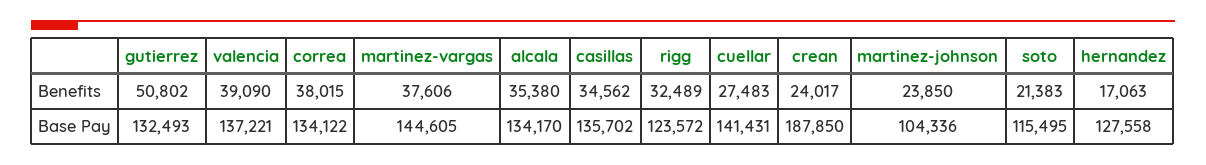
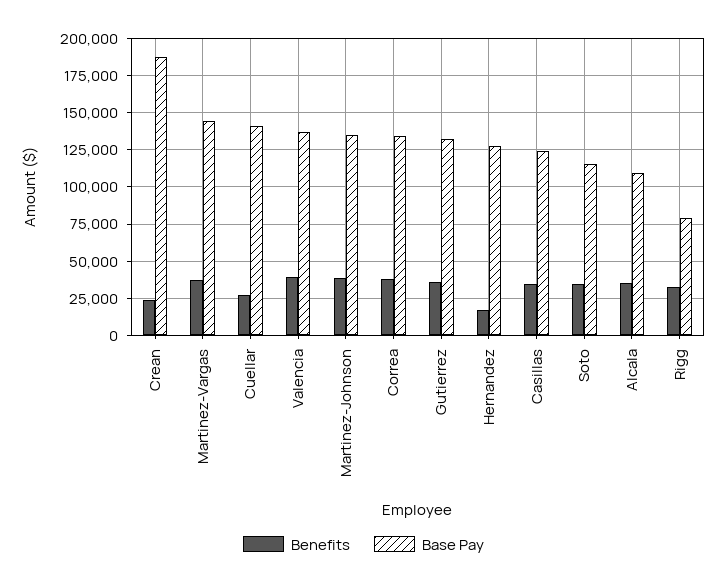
Benefits, gutierrez: 50802 -> 35000
Benefits, martinez-johnson: 23850 -> 40000
Benefits, soto: 21383 -> 35000
Base Pay, alcala: 134170 -> 110000
Base Pay, casillas: 135702 -> 125000
Base Pay, rigg: 123572 -> 80000
Base Pay, martinez-johnson: 104336 -> 135000

